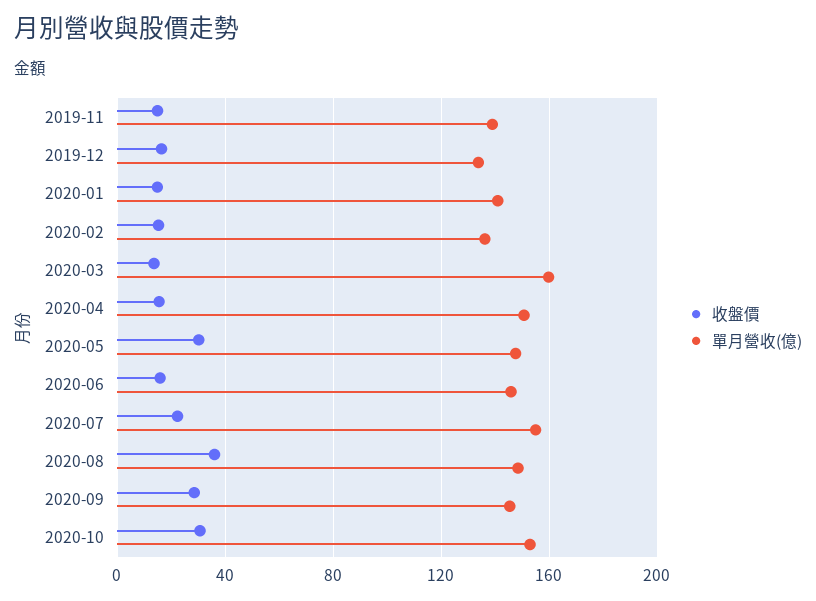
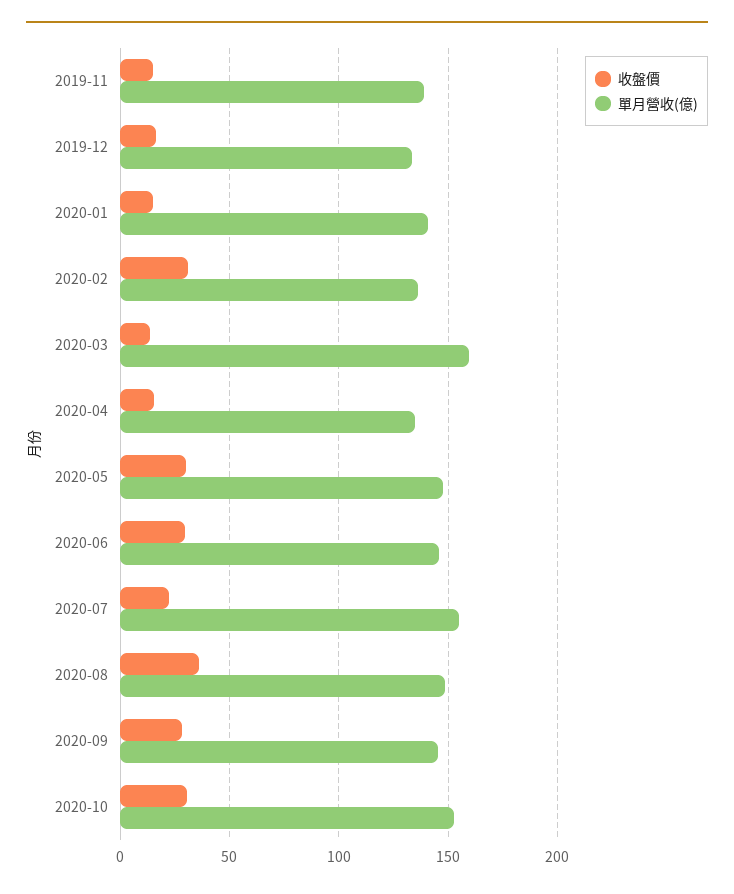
收盤價, 2020-02: 15 -> 30
單月營收(億), 2020-04: 150 -> 135
收盤價, 2020-06: 15 -> 30

